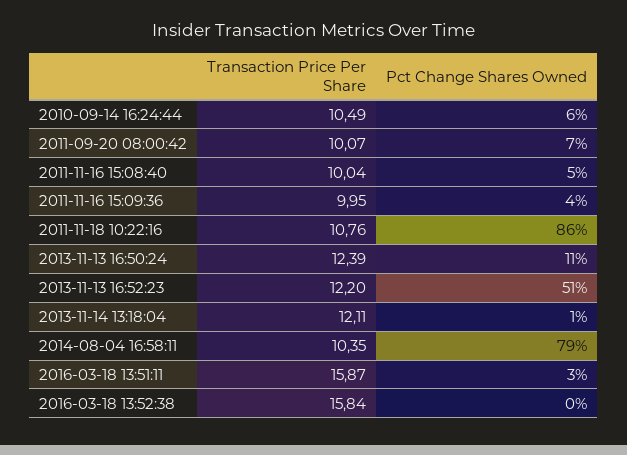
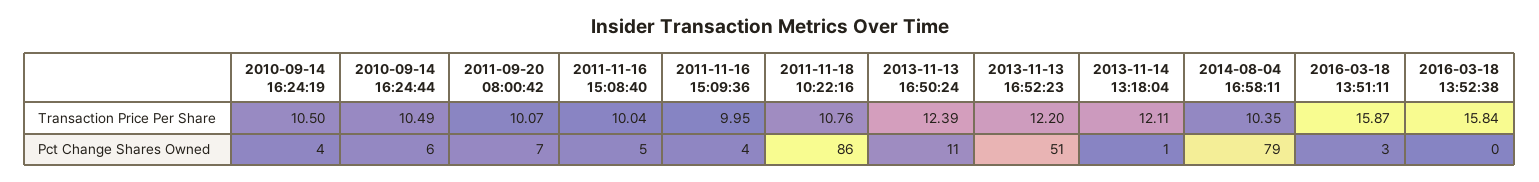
Transaction Price Per Share, 2010-09-14 16:24:19: none -> 10.5
Pct Change Shares Owned, 2010-09-14 16:24:19: none -> 4

